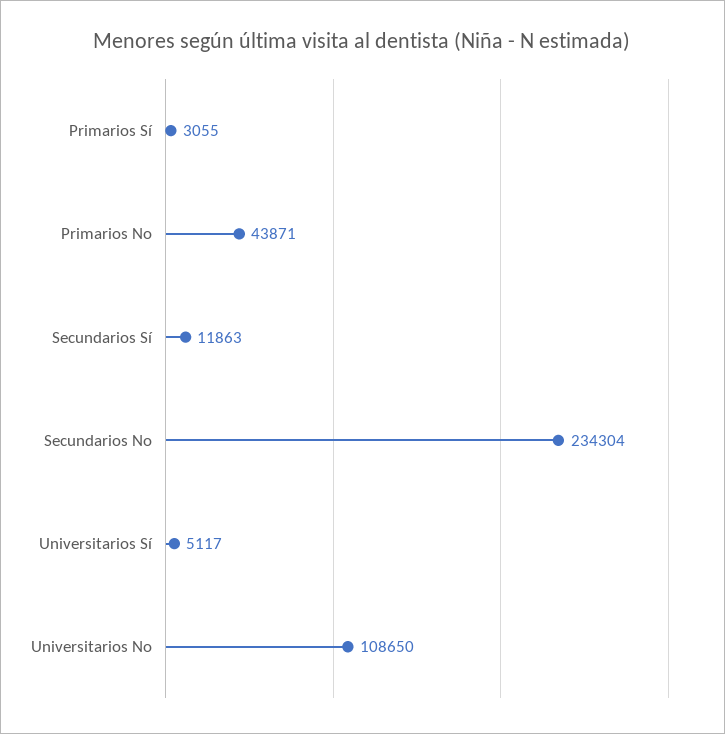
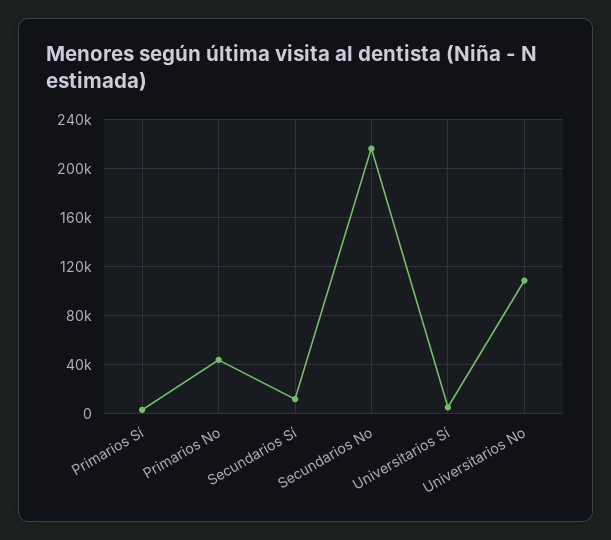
Secundarios No: 234304 -> 215000

